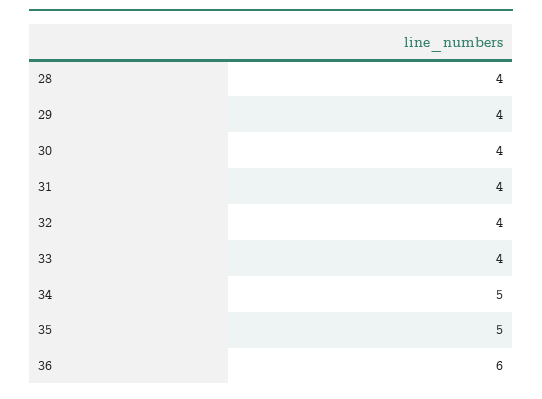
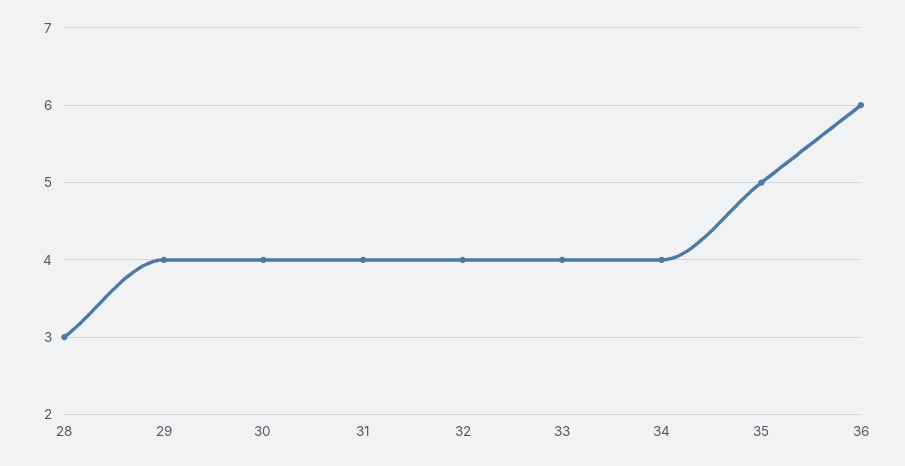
28: 4 -> 3
34: 5 -> 4

